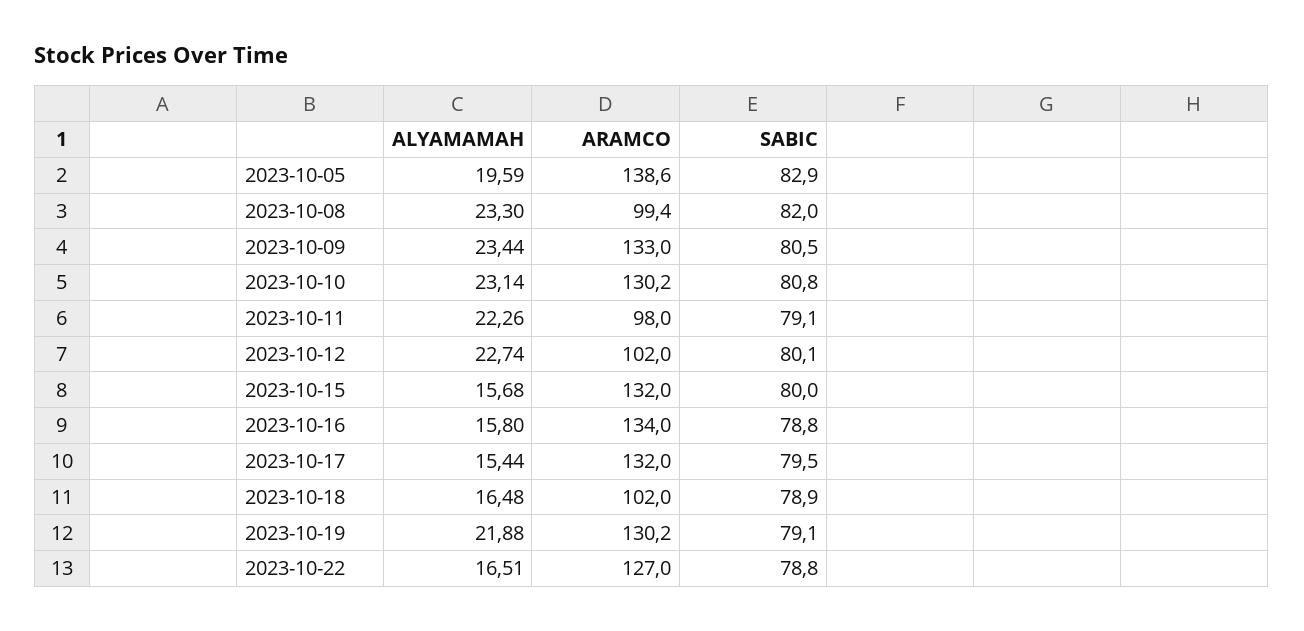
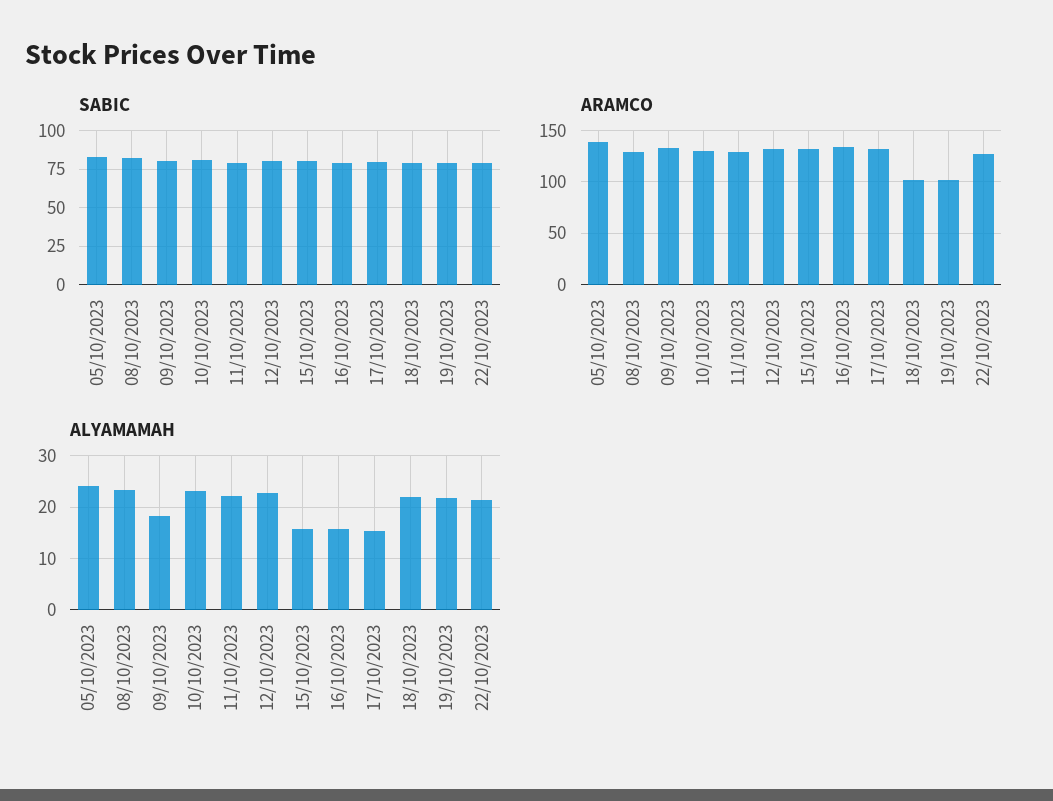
ALYAMAMAH, 2023-10-05: 19.59 -> 24
ARAMCO, 2023-10-08: 99.4 -> 130
ALYAMAMAH, 2023-10-09: 23.44 -> 18
ARAMCO, 2023-10-11: 98 -> 130
ARAMCO, 2023-10-12: 102 -> 130
ALYAMAMAH, 2023-10-18: 16.48 -> 22
ARAMCO, 2023-10-19: 130.2 -> 100
ALYAMAMAH, 2023-10-22: 16.51 -> 22

